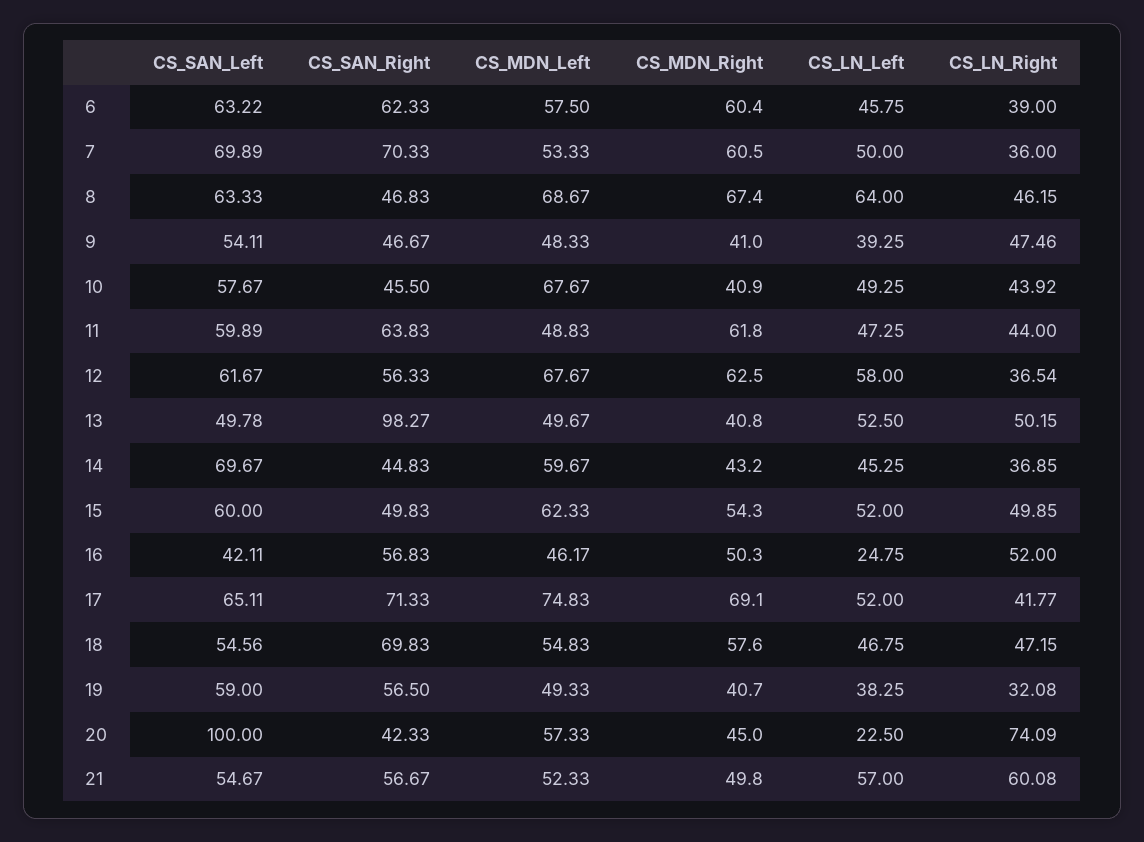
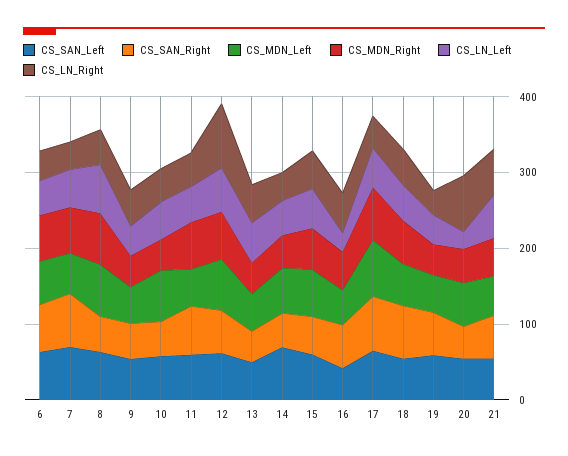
CS_LN_Right, 12: 36.54 -> 80
CS_SAN_Right, 13: 98.27 -> 40
CS_SAN_Left, 20: 100 -> 60

